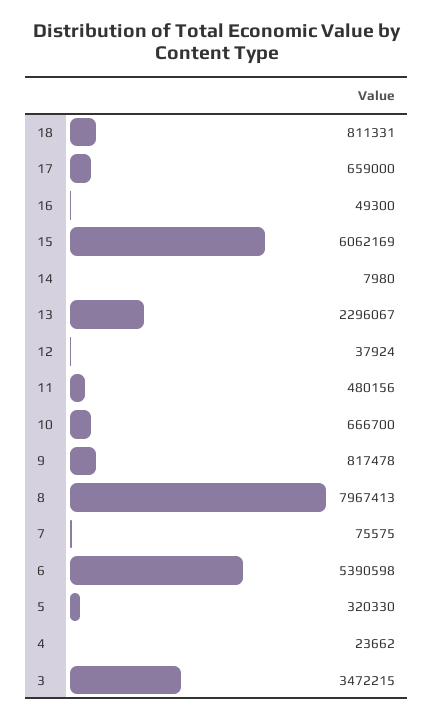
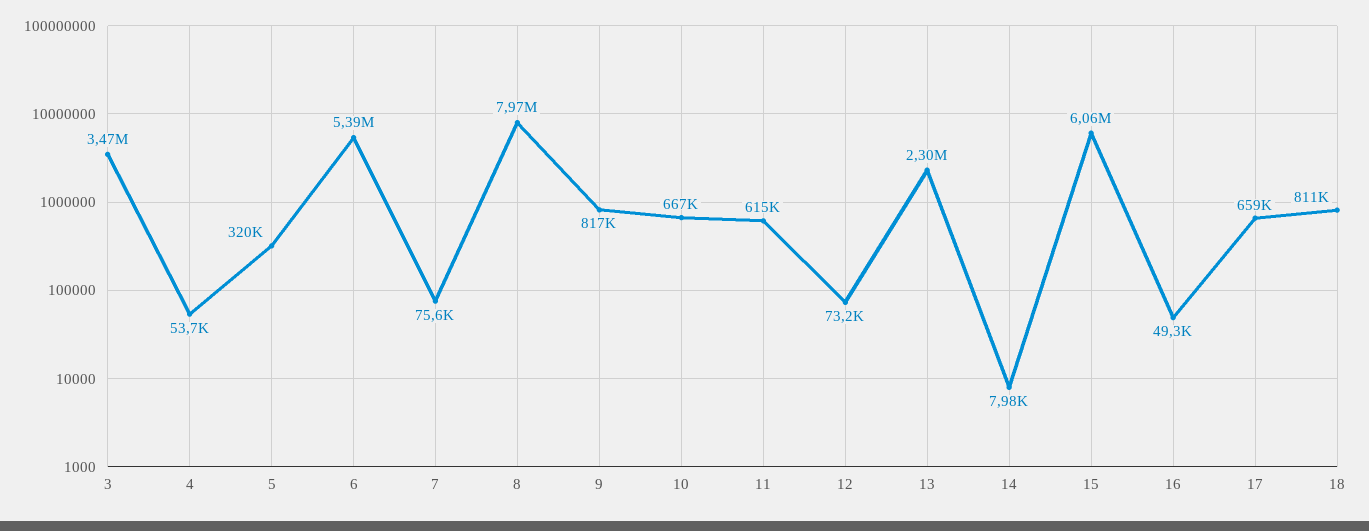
12: 37924 -> 73200
11: 480156 -> 615000
4: 23662 -> 53700

